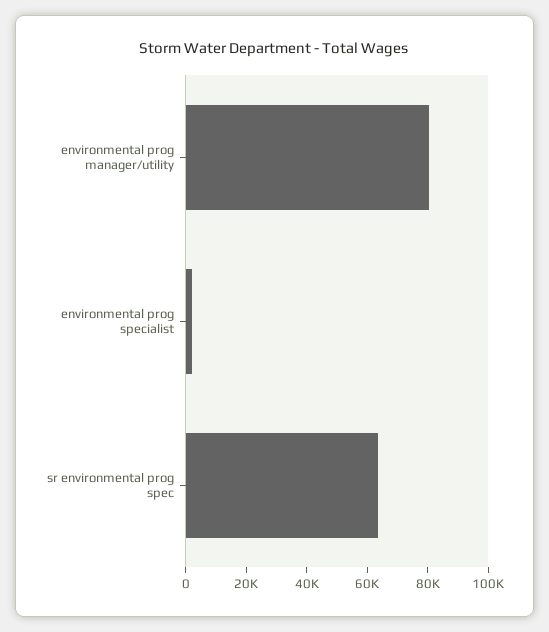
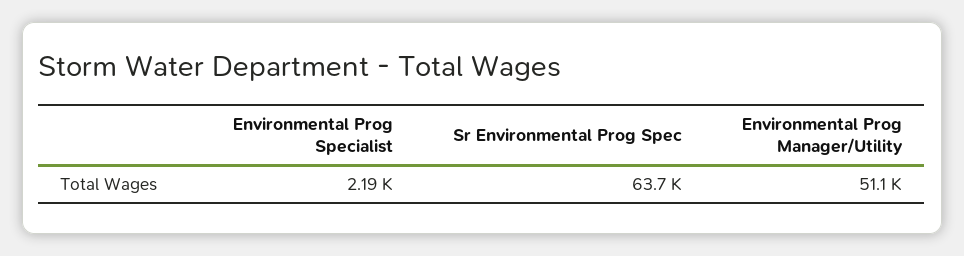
environmental prog manager/utility: 80000 -> 51100

